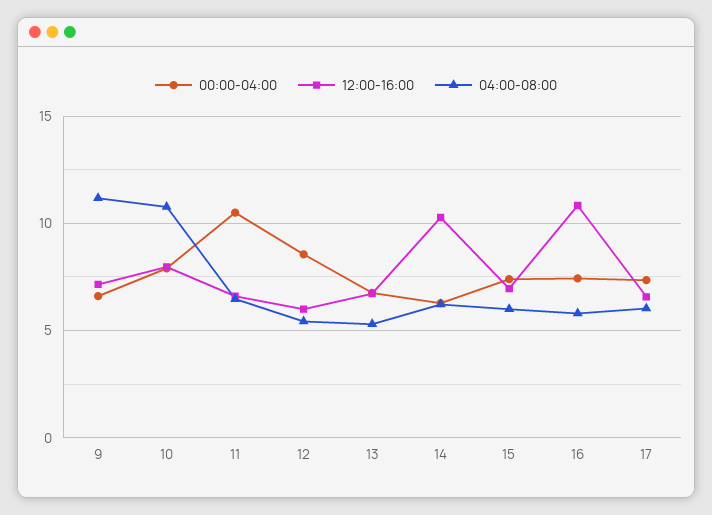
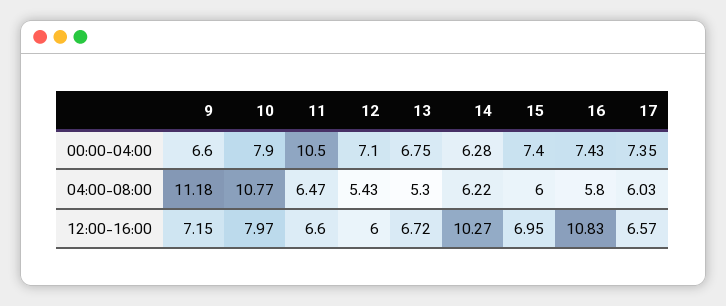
00:00-04:00, 12: 8.5 -> 7.1

